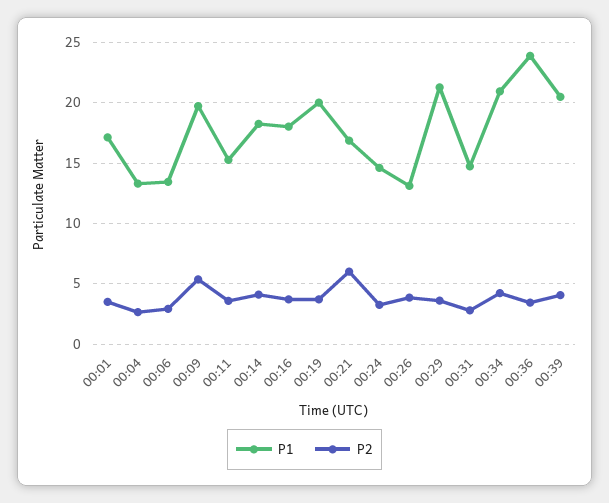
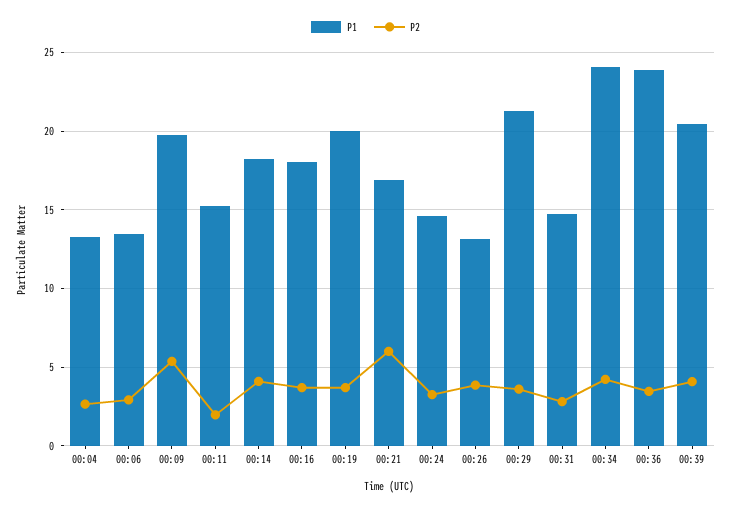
P1, 00:01: 17 -> none
P2, 00:01: 3.5 -> none
P2, 00:11: 3.5 -> 2
P1, 00:34: 21 -> 24

